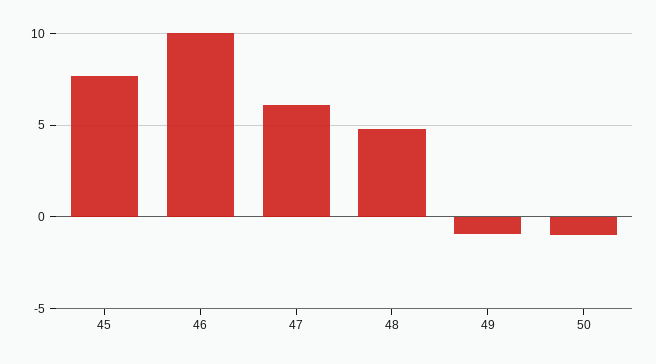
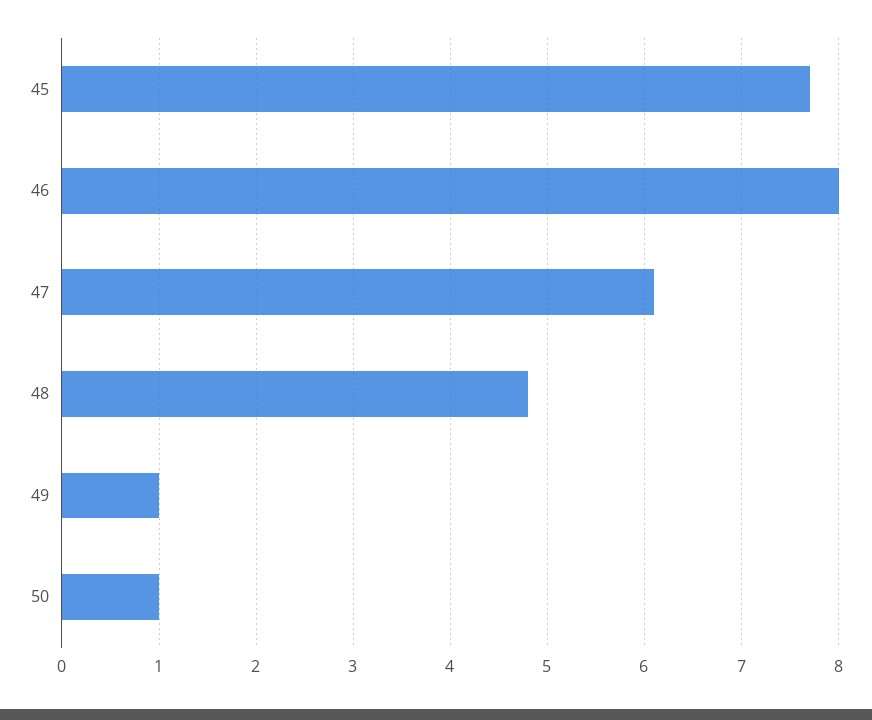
46: 10 -> 8
49: -1 -> 1
50: -1 -> 1

